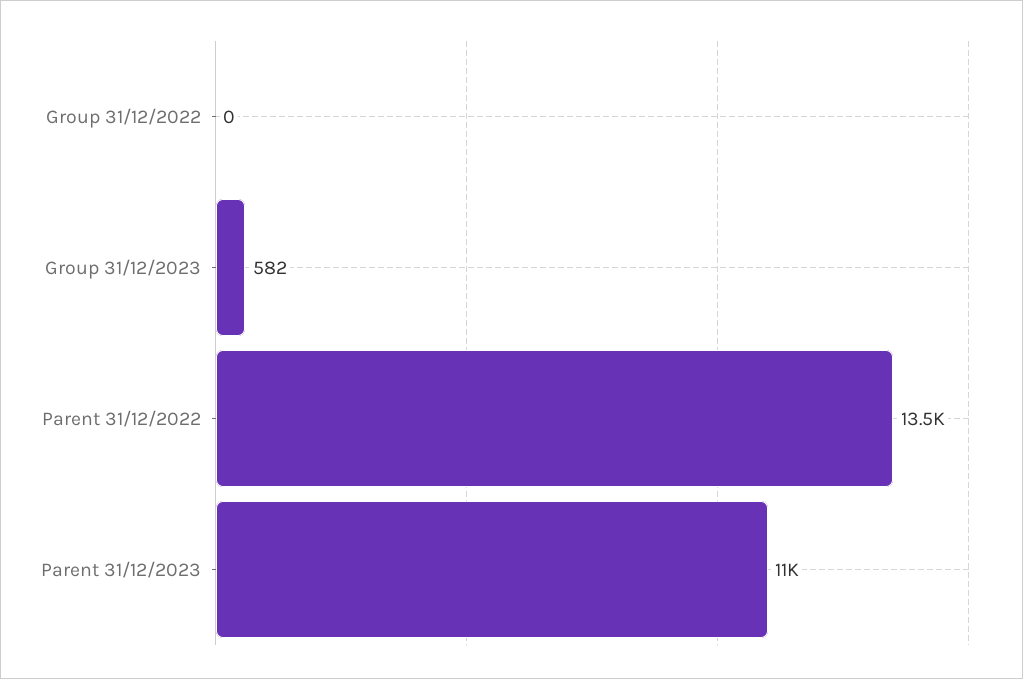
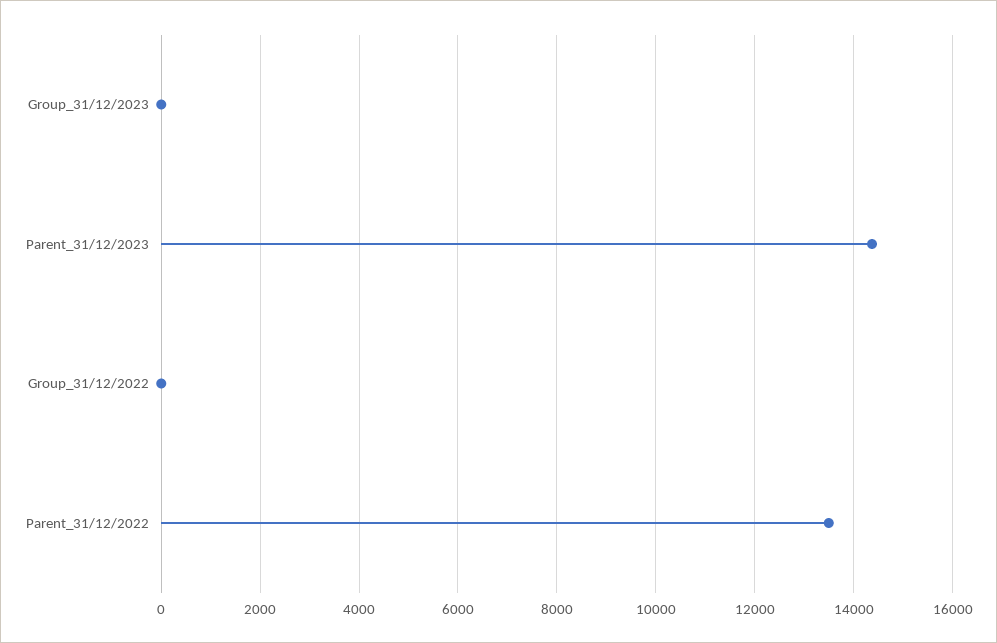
Group 31/12/2023: 582 -> 0
Parent 31/12/2023: 11000 -> 14400

